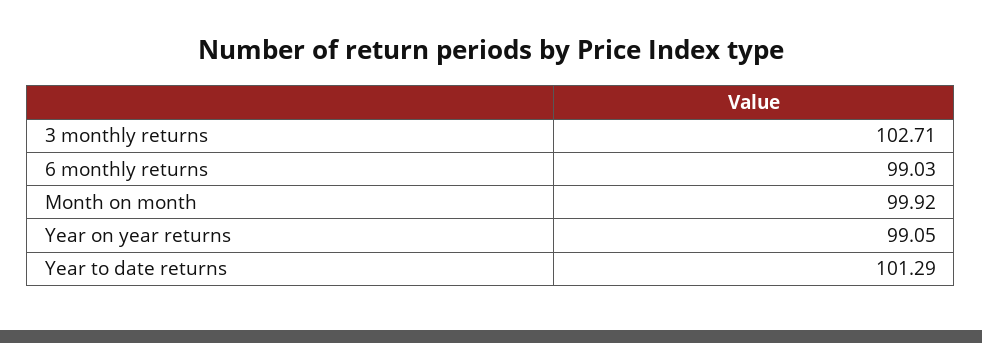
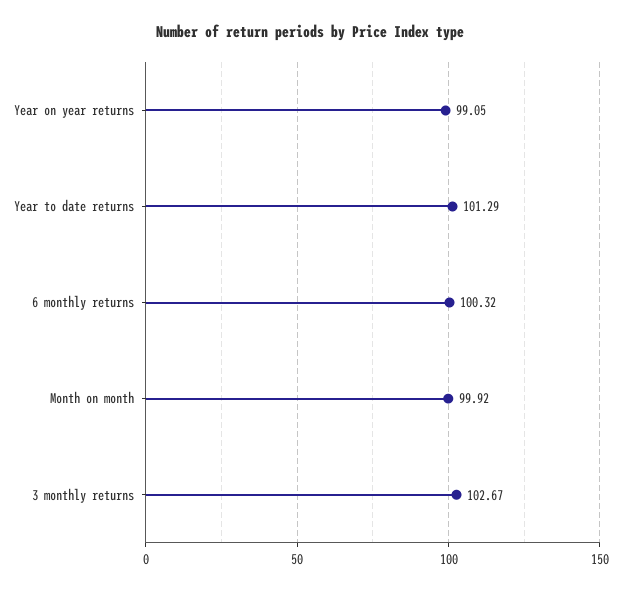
3 monthly returns: 102.71 -> 102.67
6 monthly returns: 99.03 -> 100.32

